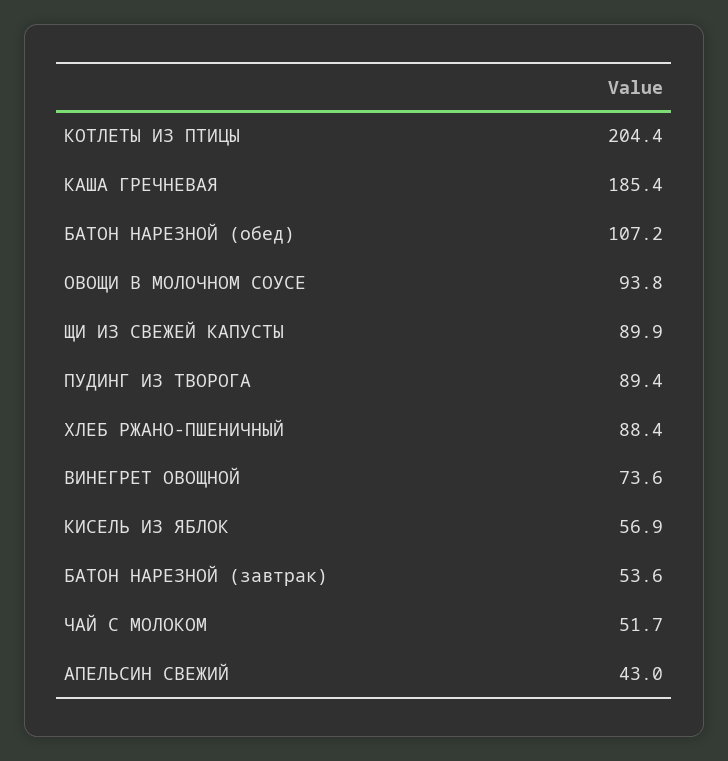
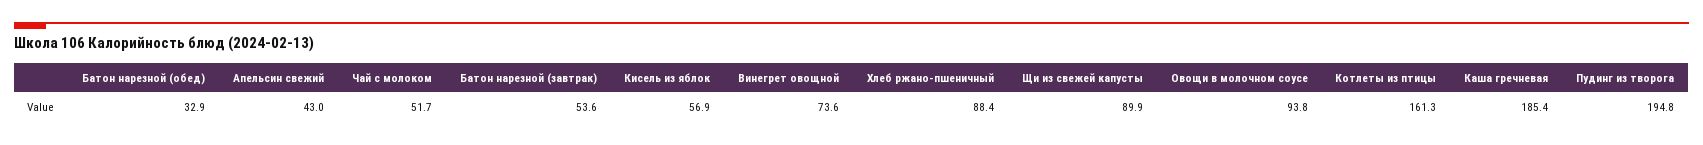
КОТЛЕТЫ ИЗ ПТИЦЫ: 204.4 -> 161.3
БАТОН НАРЕЗНОЙ (обед): 107.2 -> 32.9
ПУДИНГ ИЗ ТВОРОГА: 89.4 -> 194.8

